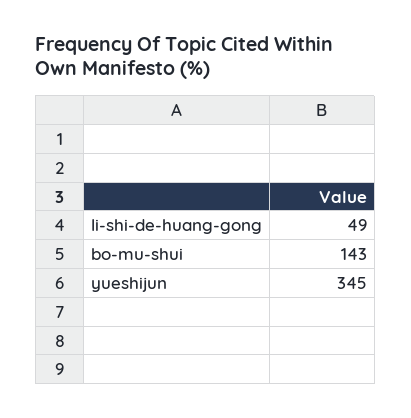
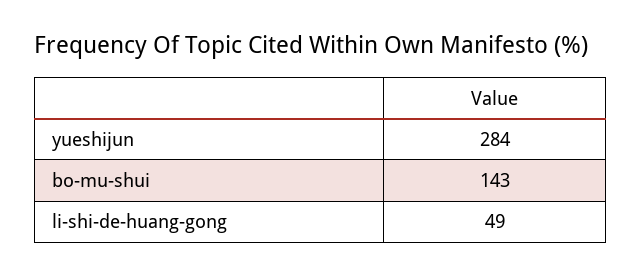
yueshijun: 345 -> 284

